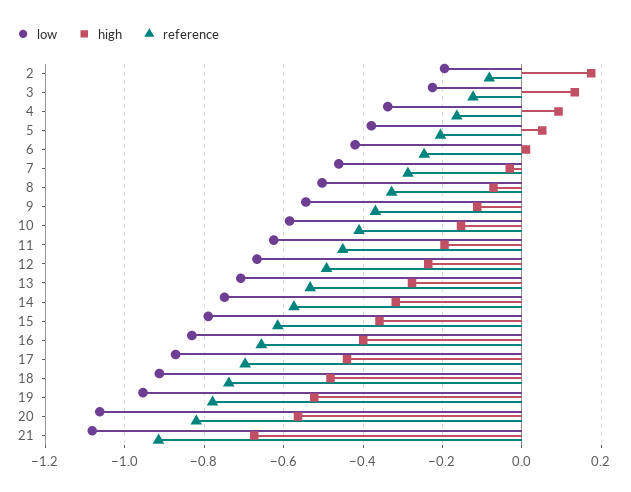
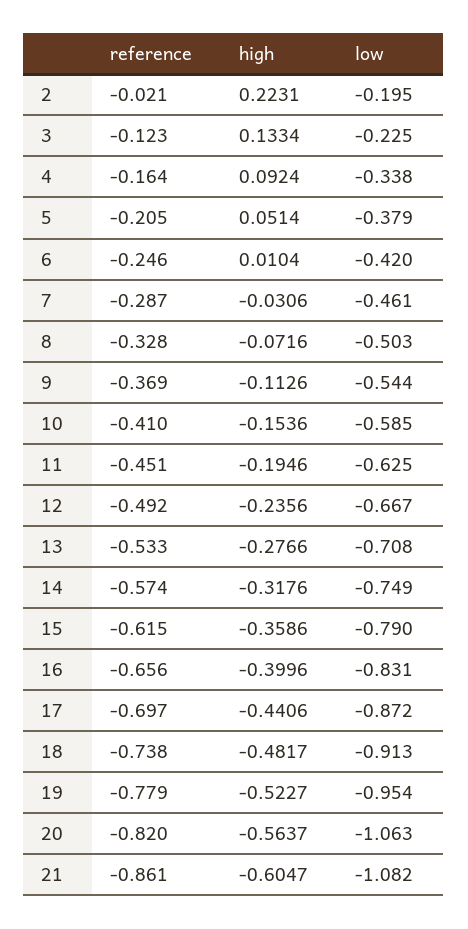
high, 2: 0.18 -> 0.2231
reference, 2: -0.08 -> -0.021
high, 21: -0.68 -> -0.6047
reference, 21: -0.92 -> -0.861

